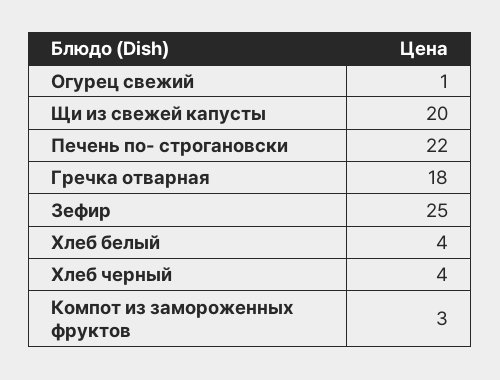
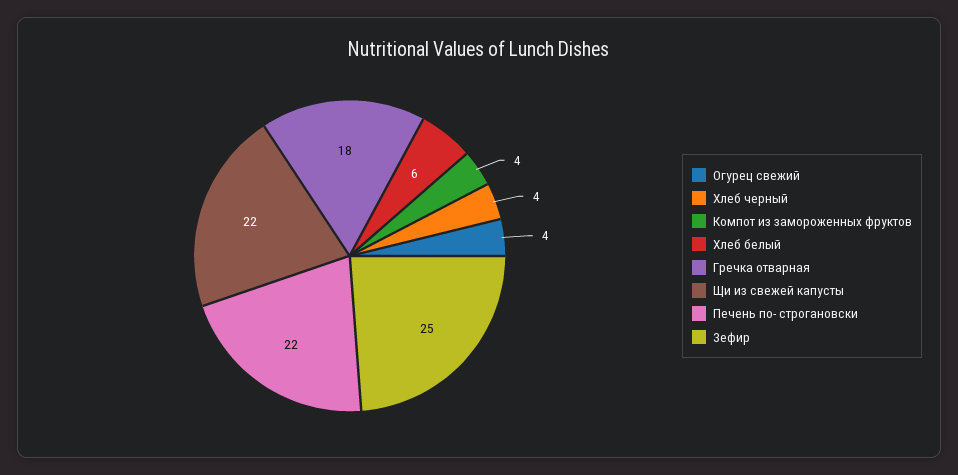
Огурец свежий: 1 -> 4
Щи из свежей капусты: 20 -> 22
Хлеб белый: 4 -> 6
Компот из замороженных фруктов: 3 -> 4

